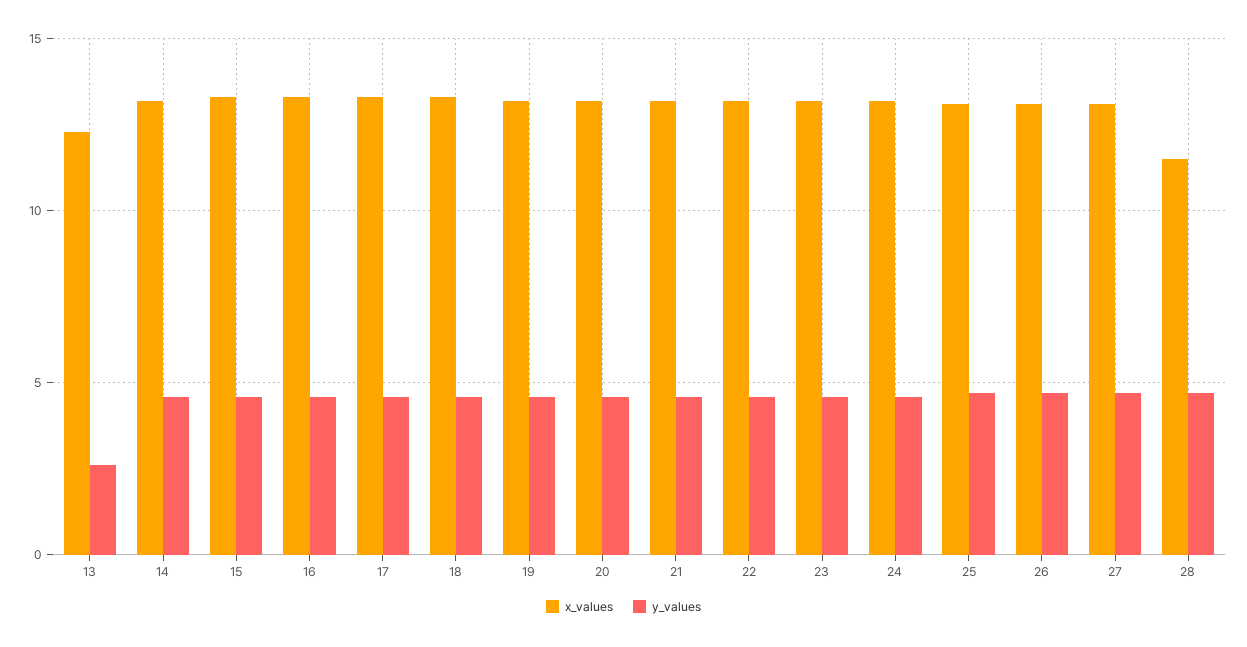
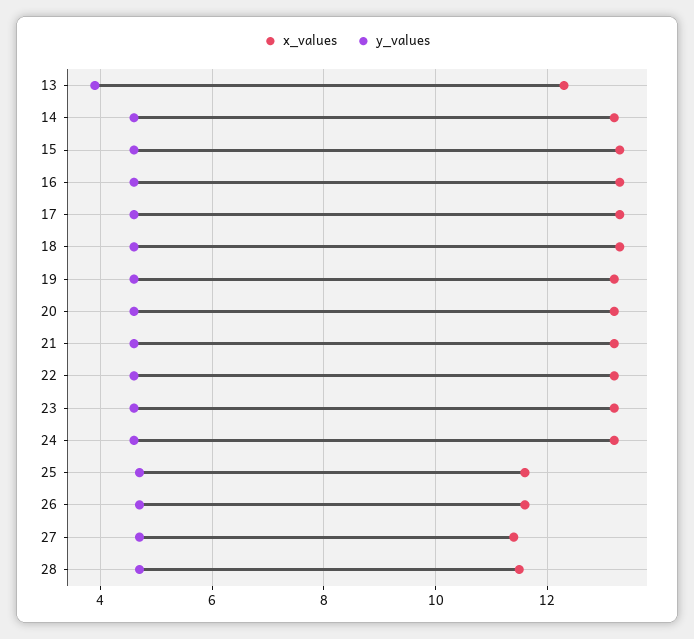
y_values, 13: 2.5 -> 4
x_values, 25: 13 -> 11.5
x_values, 26: 13 -> 11.5
x_values, 27: 13 -> 11.5

